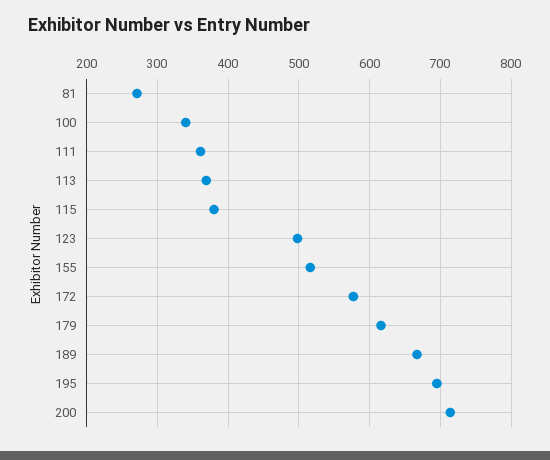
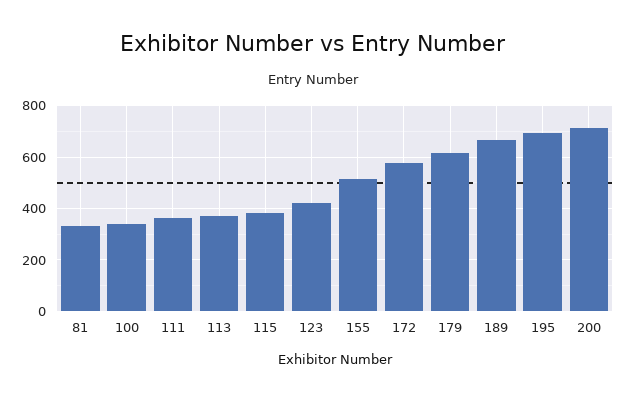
81: 270 -> 325
123: 500 -> 425

